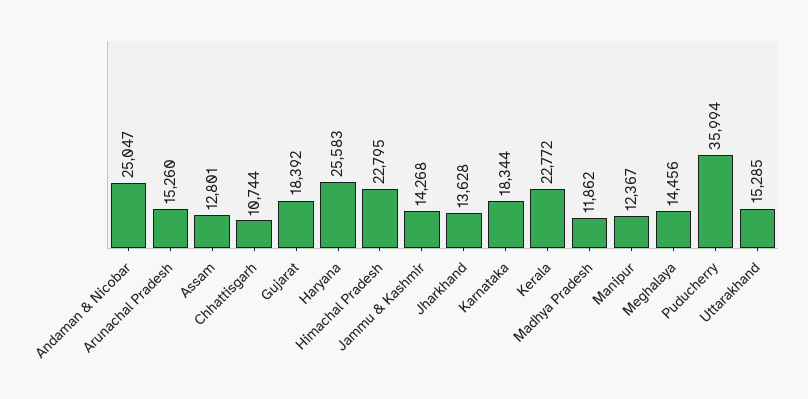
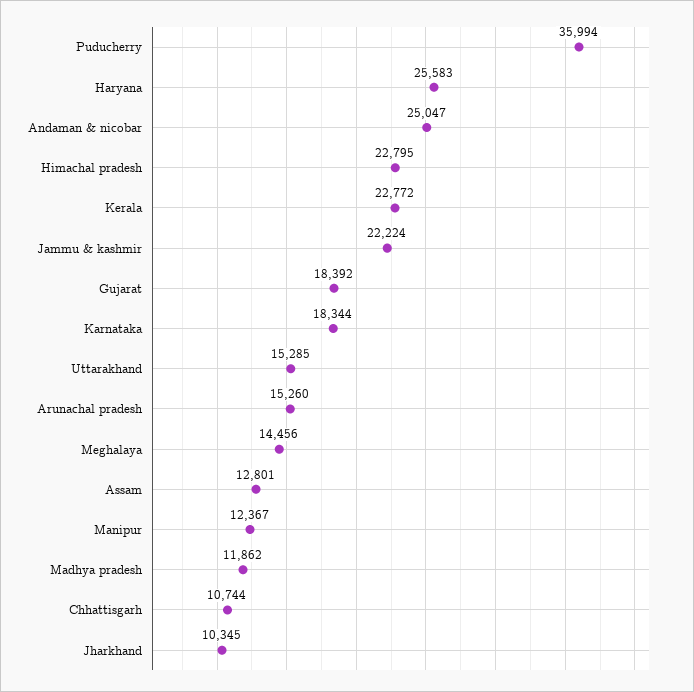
Jammu & Kashmir: 14268 -> 22224
Jharkhand: 13628 -> 10345

